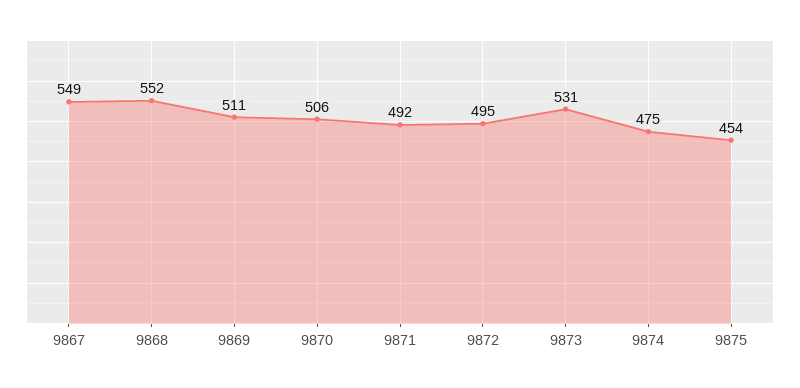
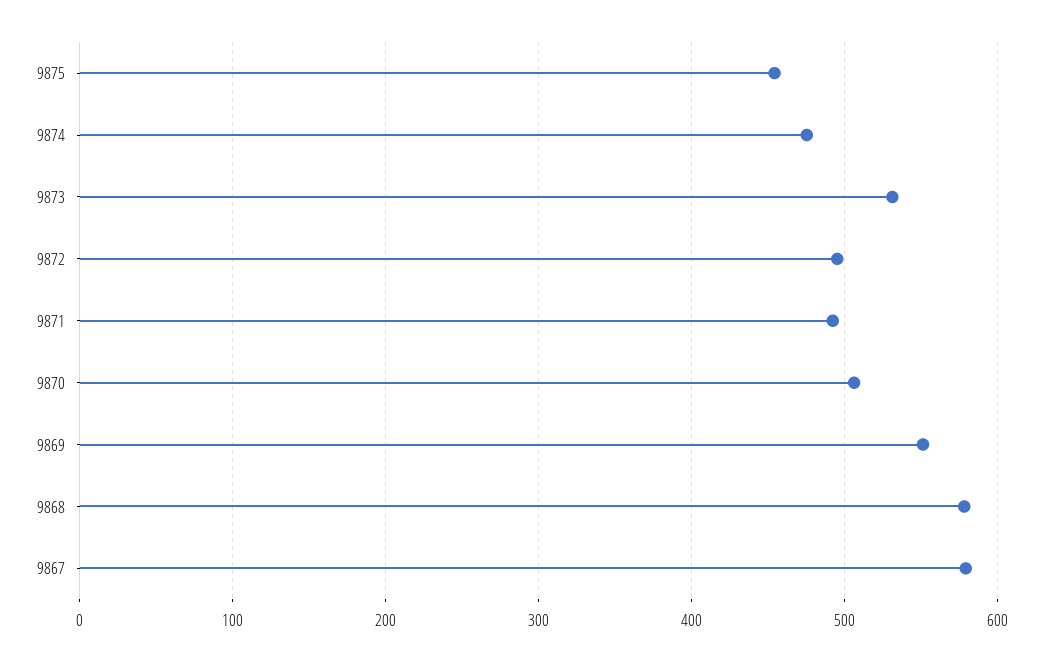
9867: 549 -> 580
9868: 552 -> 580
9869: 511 -> 550

